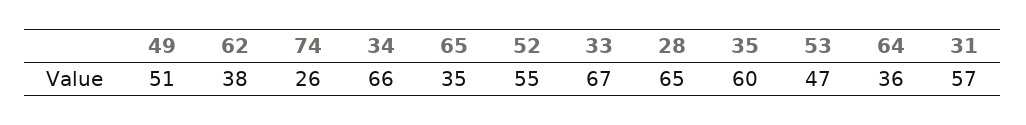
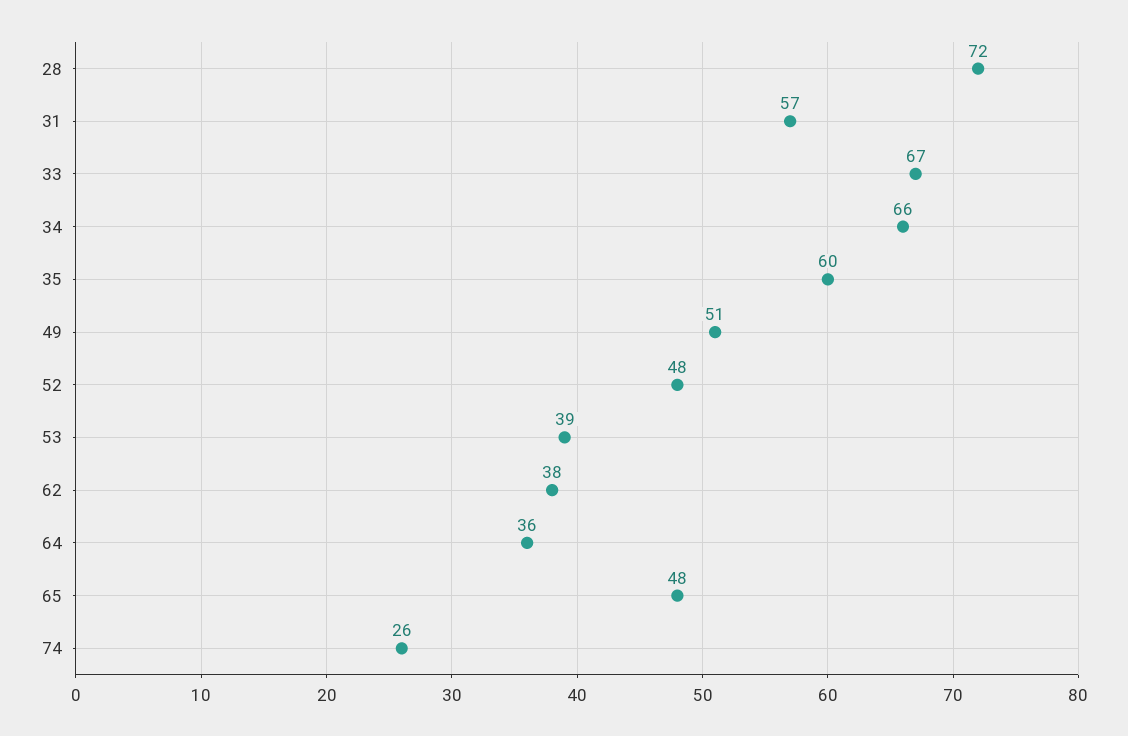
65: 35 -> 48
52: 55 -> 48
28: 65 -> 72
53: 47 -> 39

